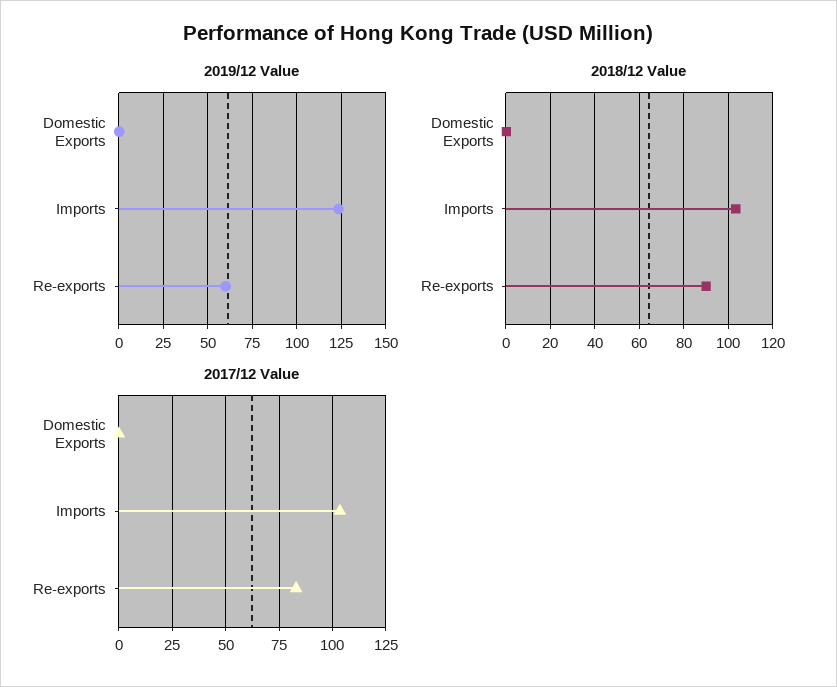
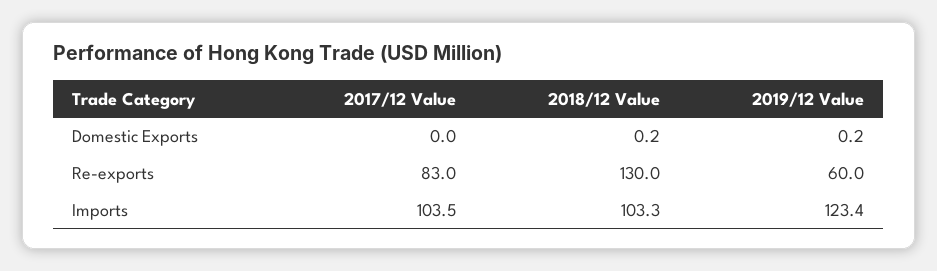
2018/12 Value, Re-exports: 90 -> 130

